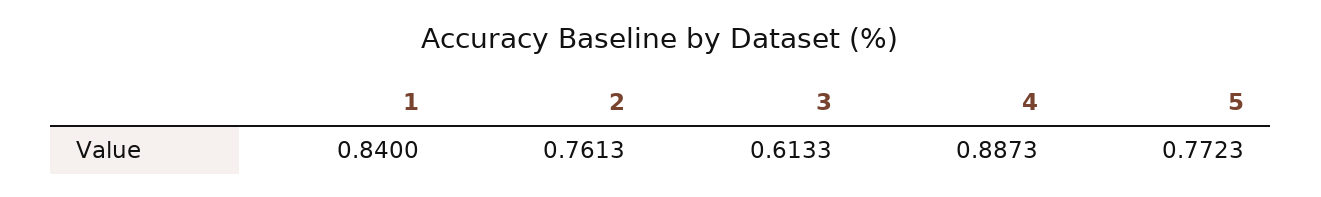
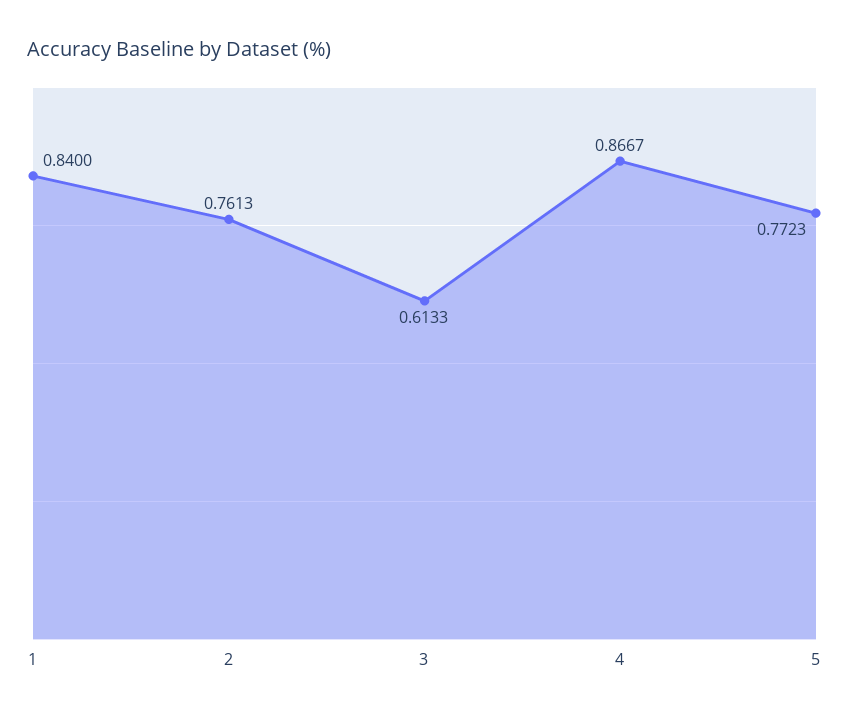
4: 0.8873 -> 0.8667

